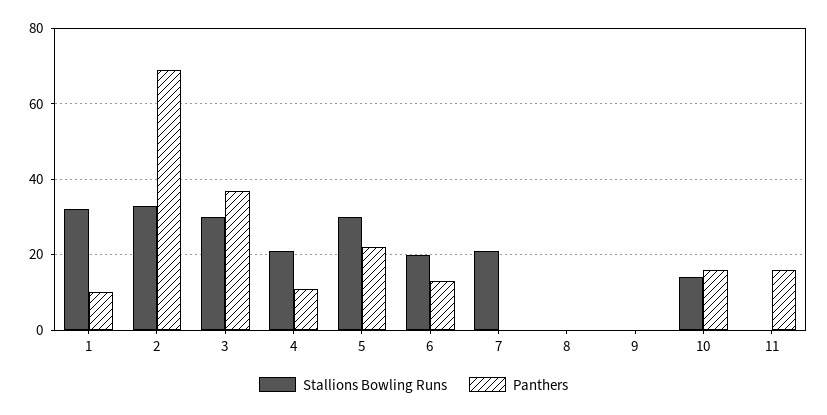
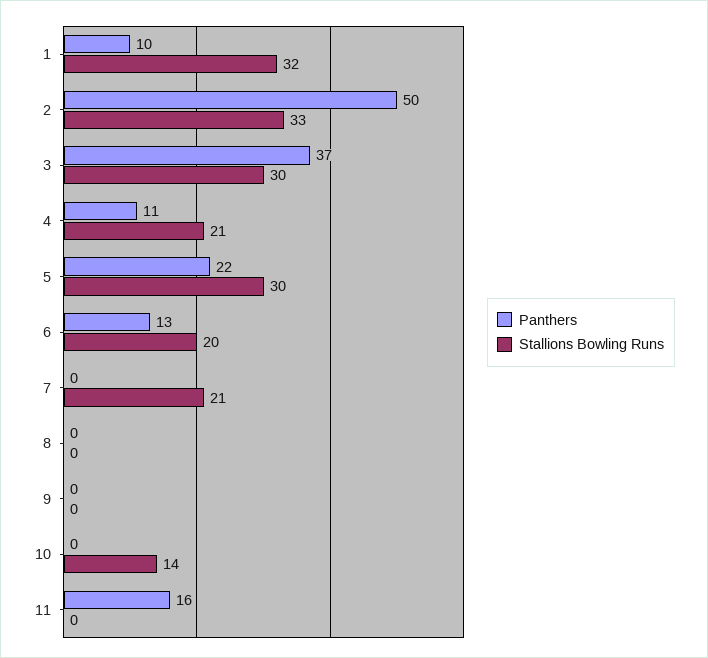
Panthers, 2: 70 -> 50
Panthers, 10: 15 -> 0

